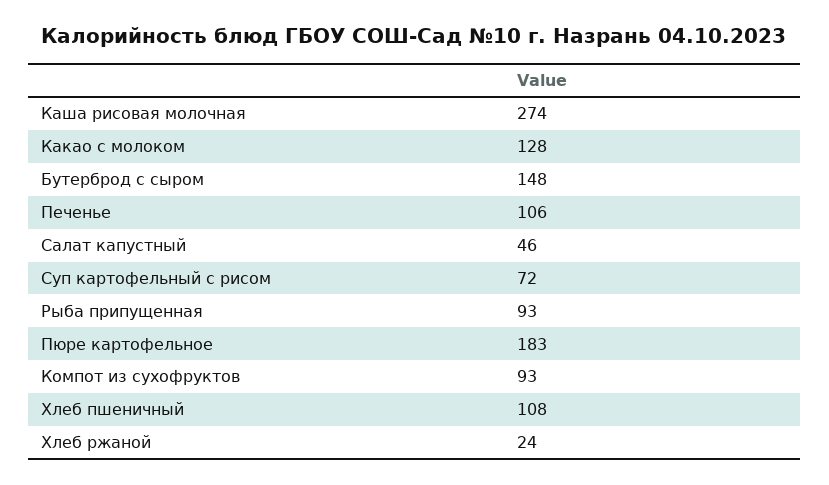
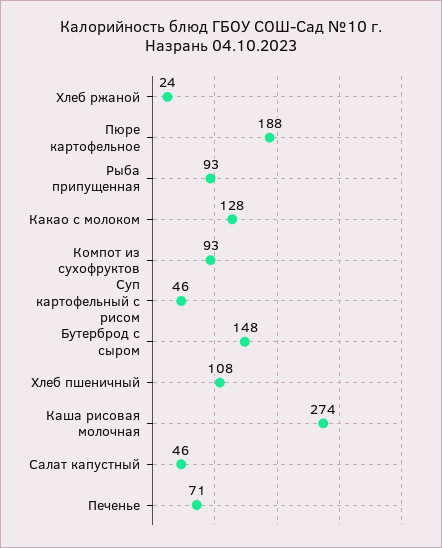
Печенье: 106 -> 71
Суп картофельный с рисом: 72 -> 46
Пюре картофельное: 183 -> 188

